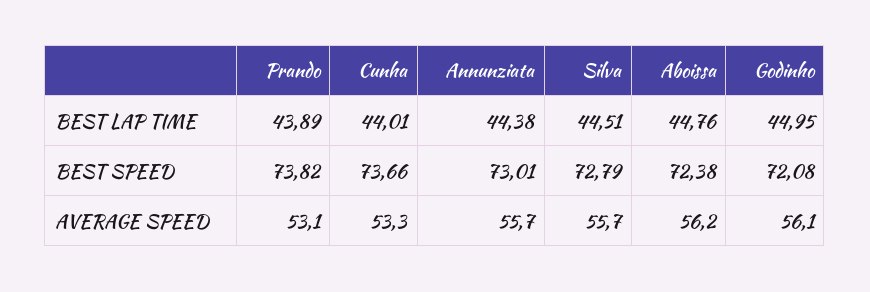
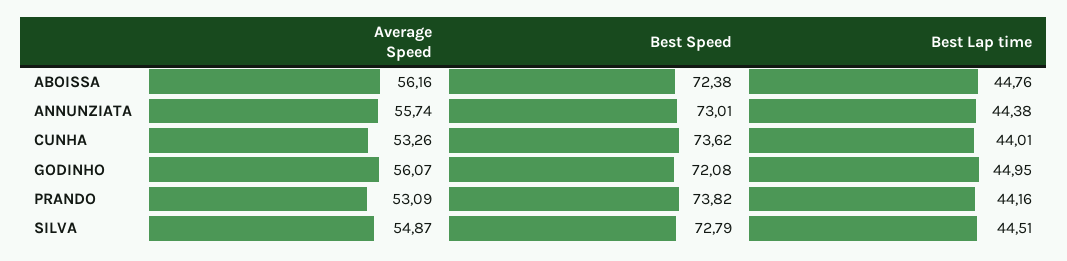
Prando, BEST LAP TIME: 43.89 -> 44.16
Cunha, BEST SPEED: 73.66 -> 73.62
Silva, AVERAGE SPEED: 55.7 -> 54.87

